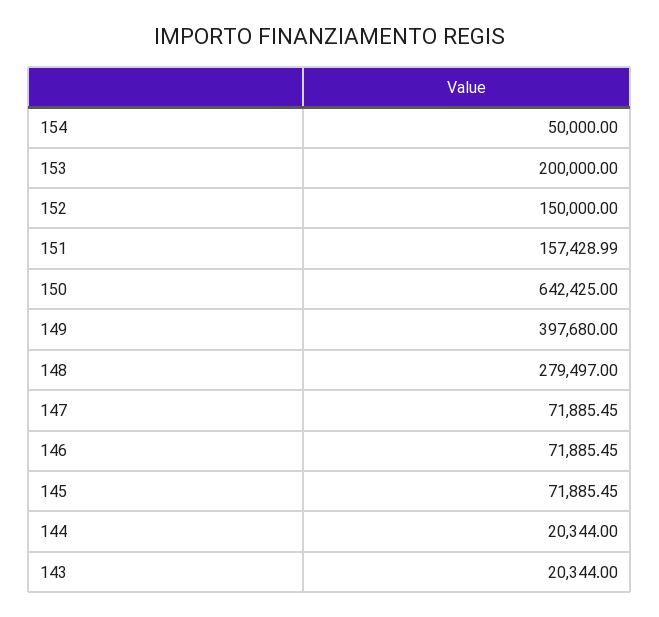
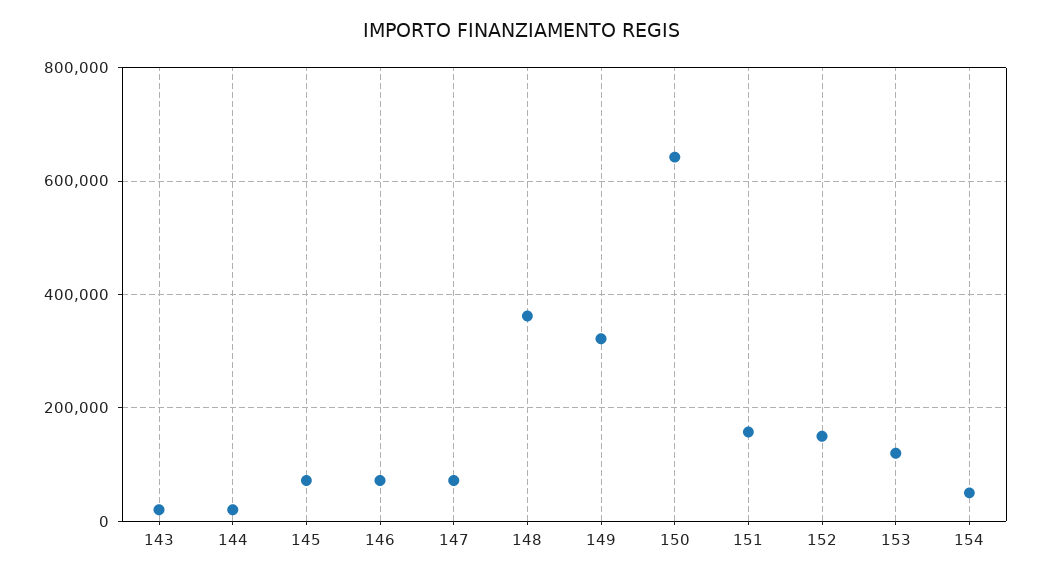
153: 200000 -> 120000
149: 397680 -> 320000
148: 279497 -> 360000

